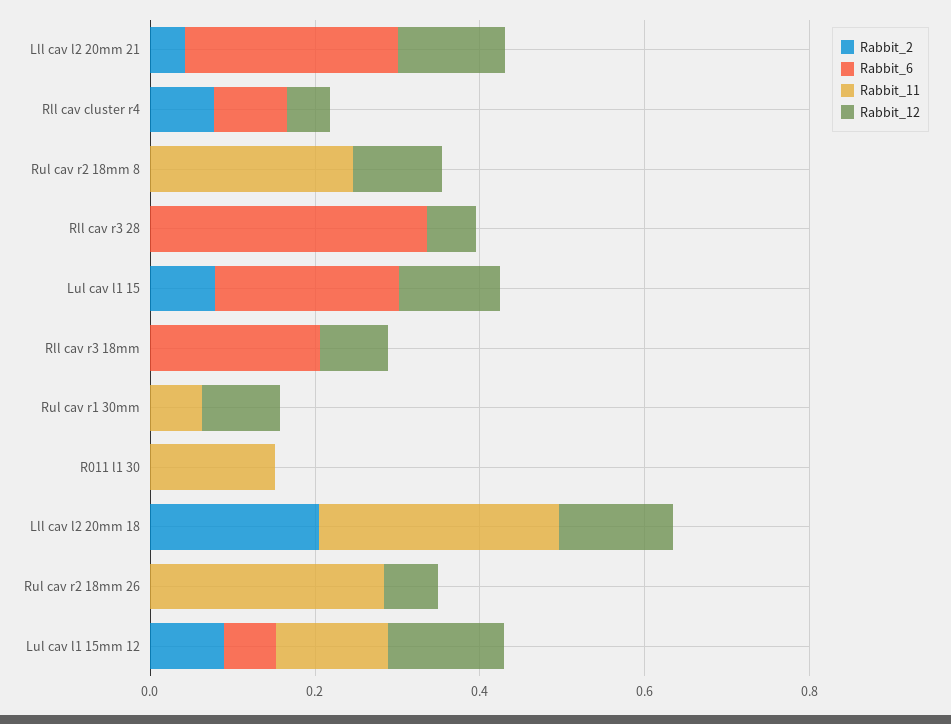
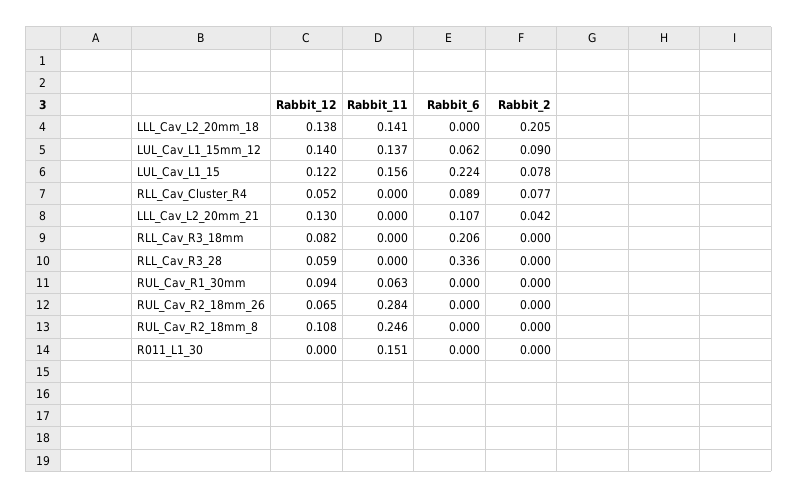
Rabbit_6, Lll cav l2 20mm 21: 0.25 -> 0.107
Rabbit_11, Lul cav l1 15: 0 -> 0.156
Rabbit_11, Lll cav l2 20mm 18: 0.3 -> 0.141

